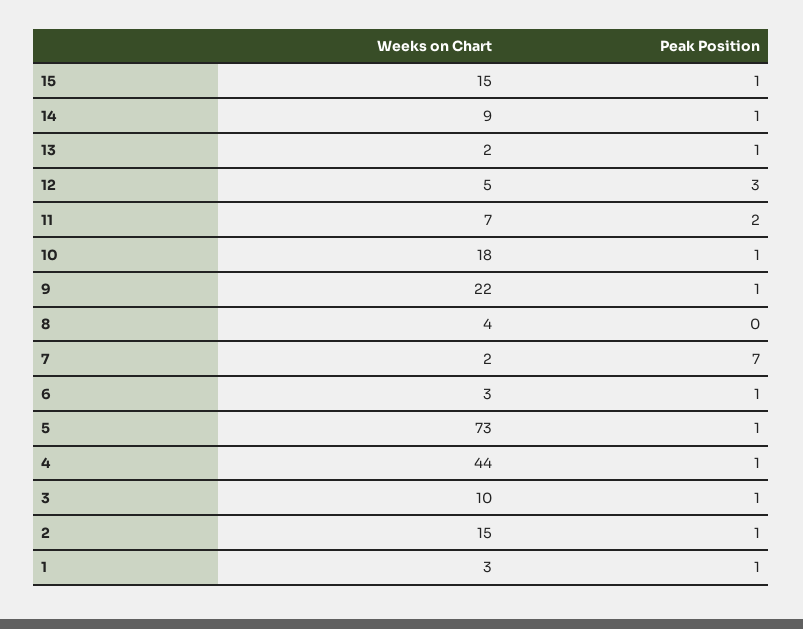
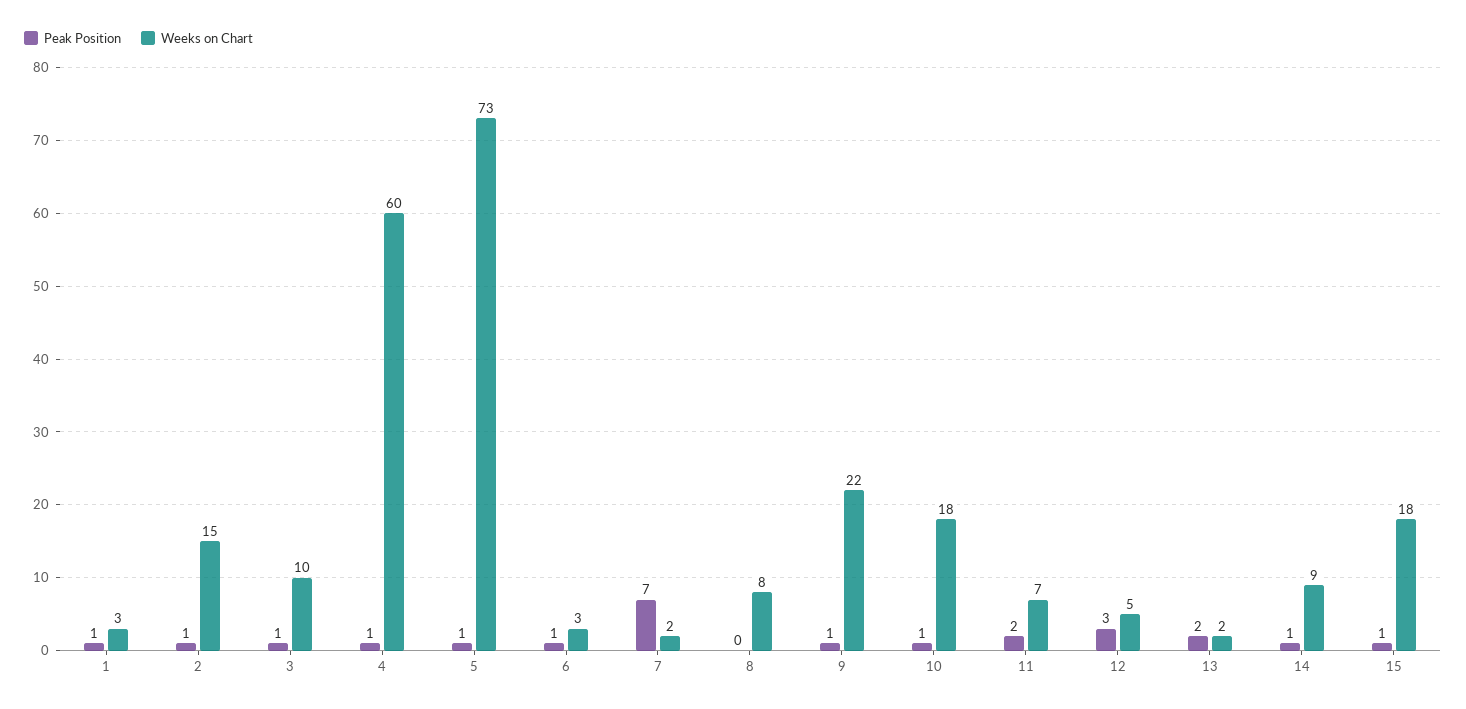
Weeks on Chart, 15: 15 -> 18
Peak Position, 13: 1 -> 2
Weeks on Chart, 8: 4 -> 8
Weeks on Chart, 4: 44 -> 60

